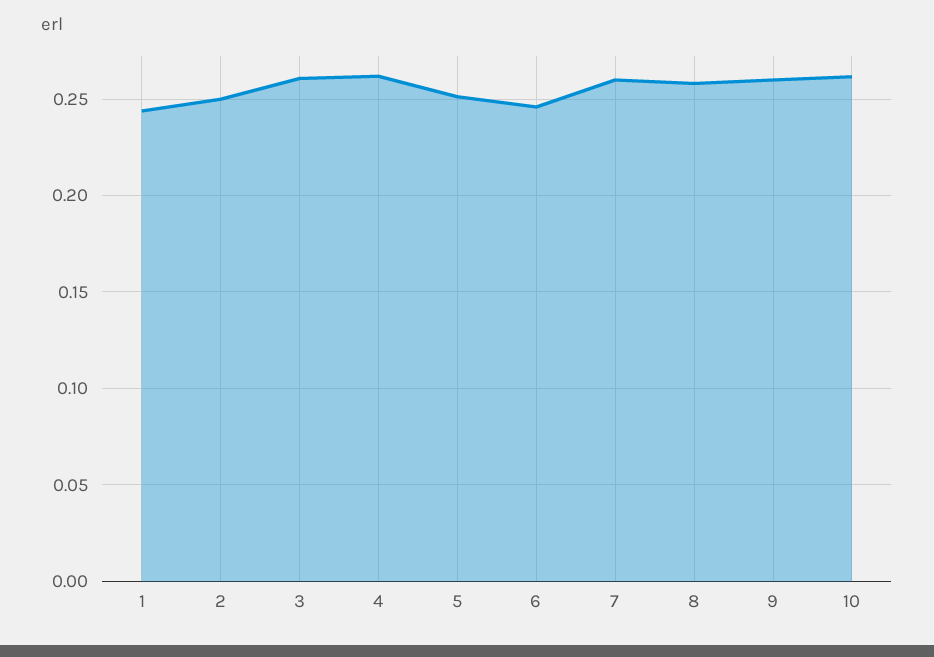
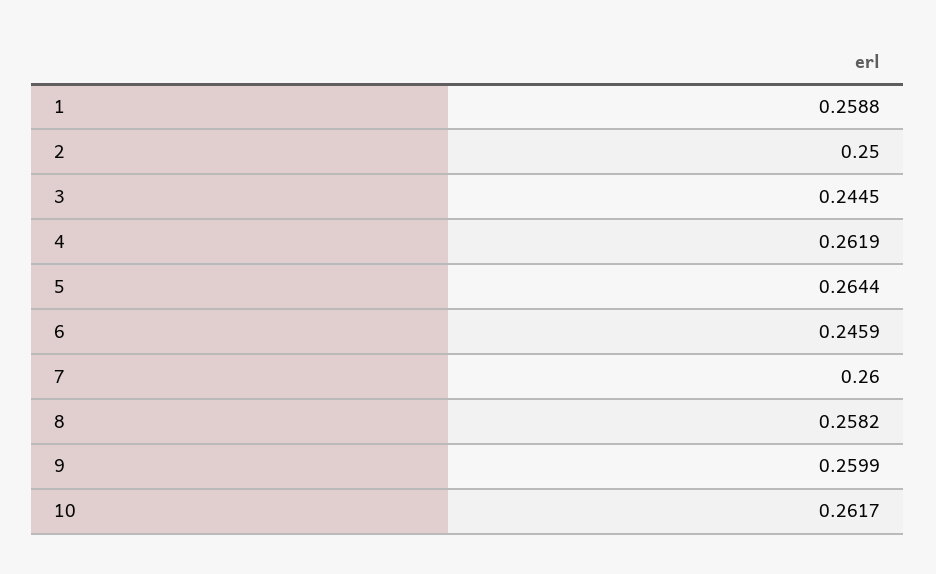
1: 0.245 -> 0.2588
3: 0.26 -> 0.2445
5: 0.25 -> 0.2644

